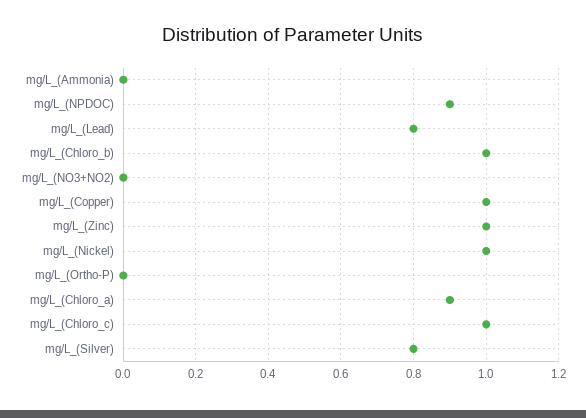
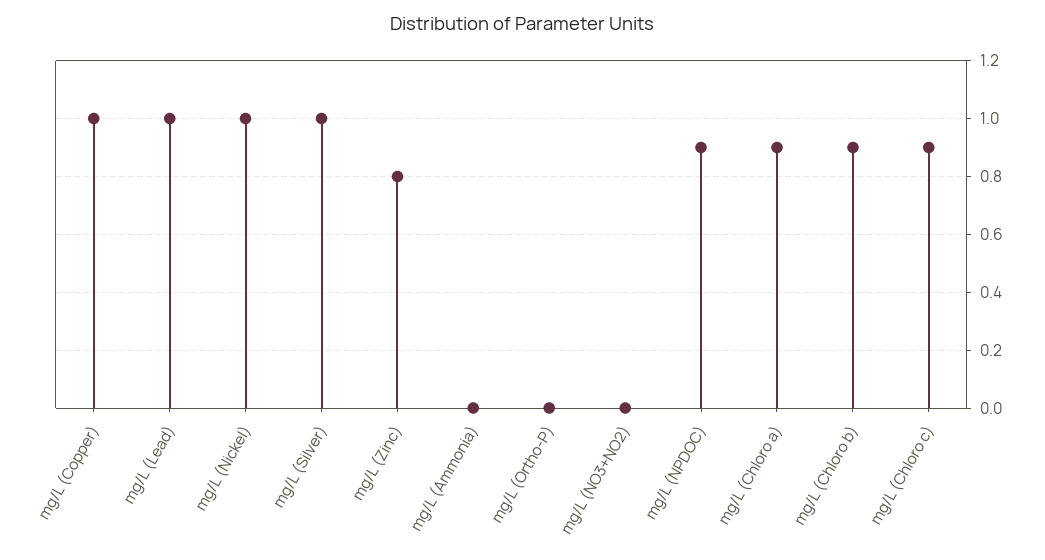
mg/L_(Lead): 0.8 -> 1
mg/L_(Chloro_b): 1 -> 0.9
mg/L_(Zinc): 1 -> 0.8
mg/L_(Chloro_c): 1 -> 0.9
mg/L_(Silver): 0.8 -> 1

